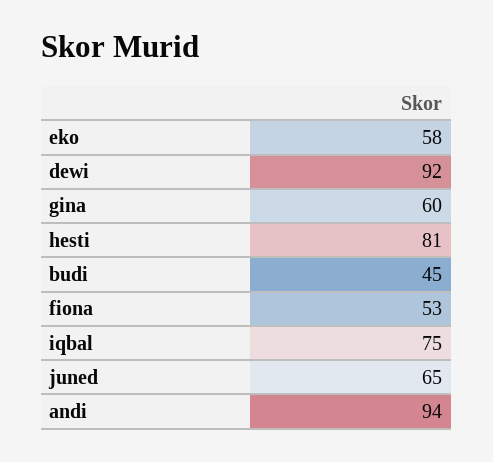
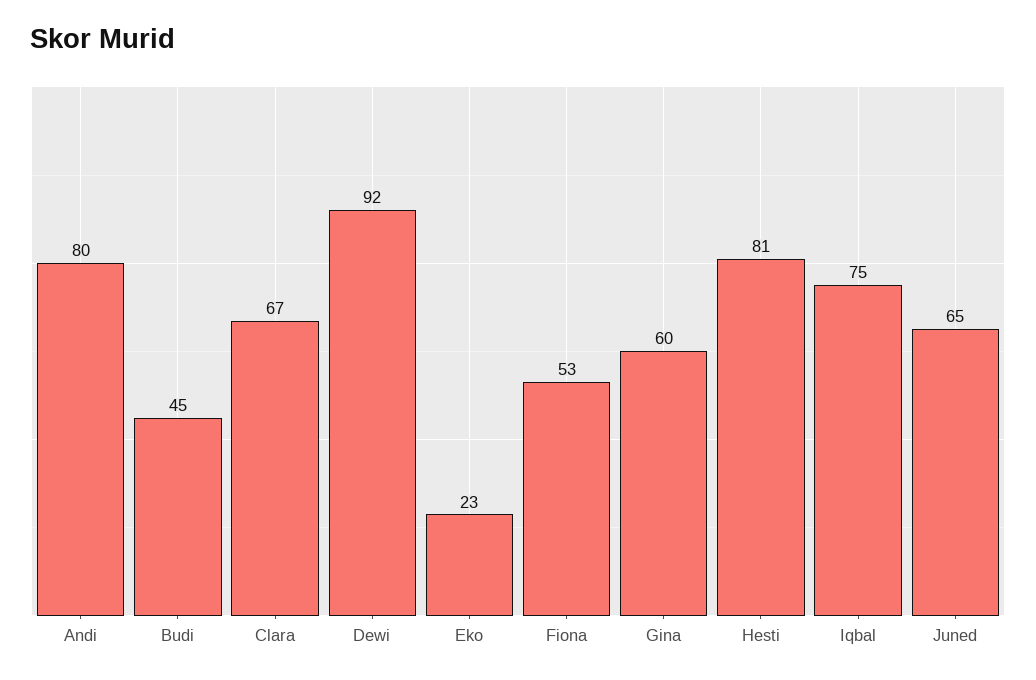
eko: 58 -> 23
andi: 94 -> 80
Clara: none -> 67

